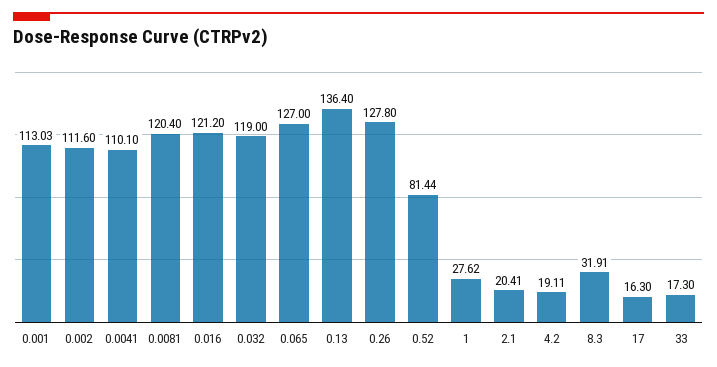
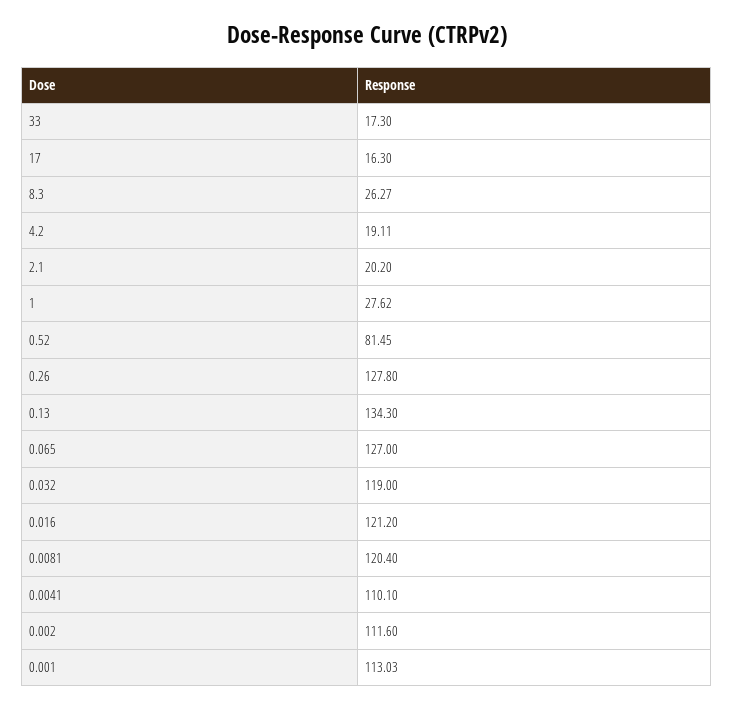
0.13: 136.4 -> 134.3
0.52: 81.44 -> 81.45
2.1: 20.41 -> 20.2
8.3: 31.91 -> 26.27

